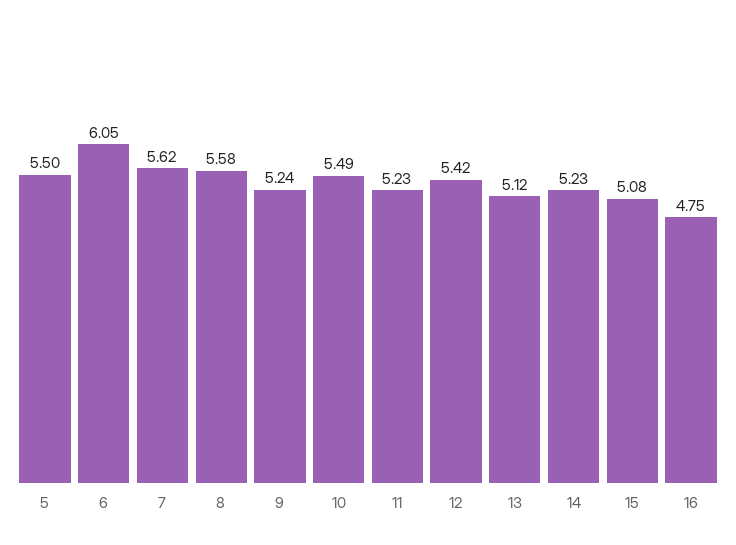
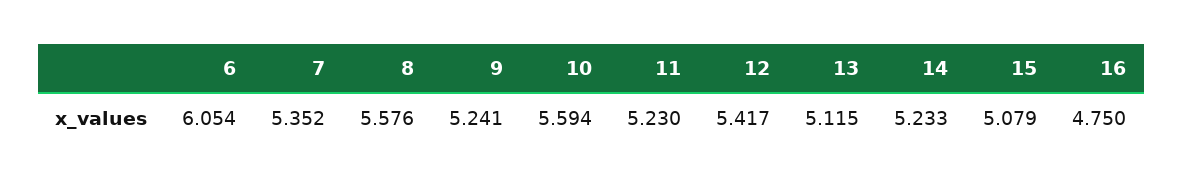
5: 5.5 -> none
7: 5.62 -> 5.352
10: 5.49 -> 5.594

